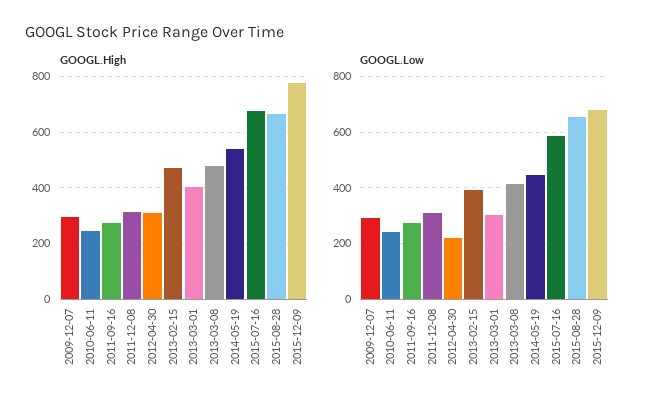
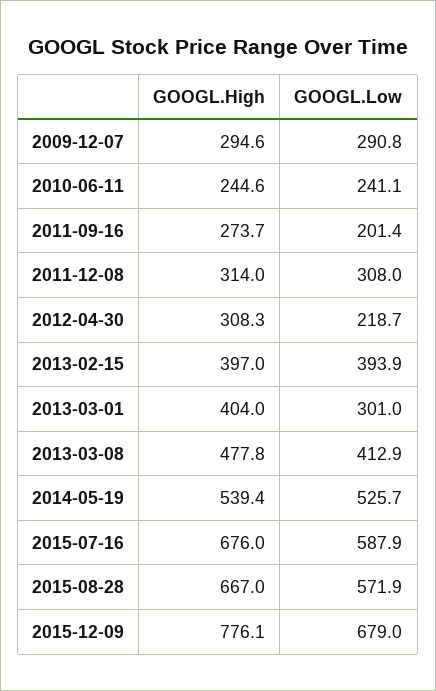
GOOGL.High, 2013-02-15: 475 -> 397
GOOGL.Low, 2011-09-16: 275 -> 201.4
GOOGL.Low, 2014-05-19: 450 -> 525.7
GOOGL.Low, 2015-08-28: 650 -> 571.9

